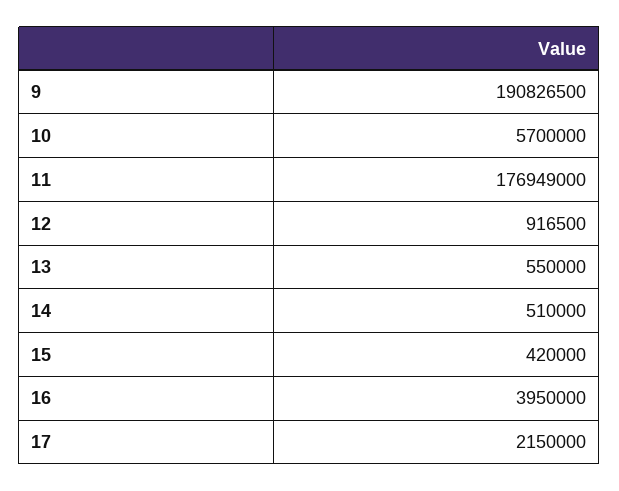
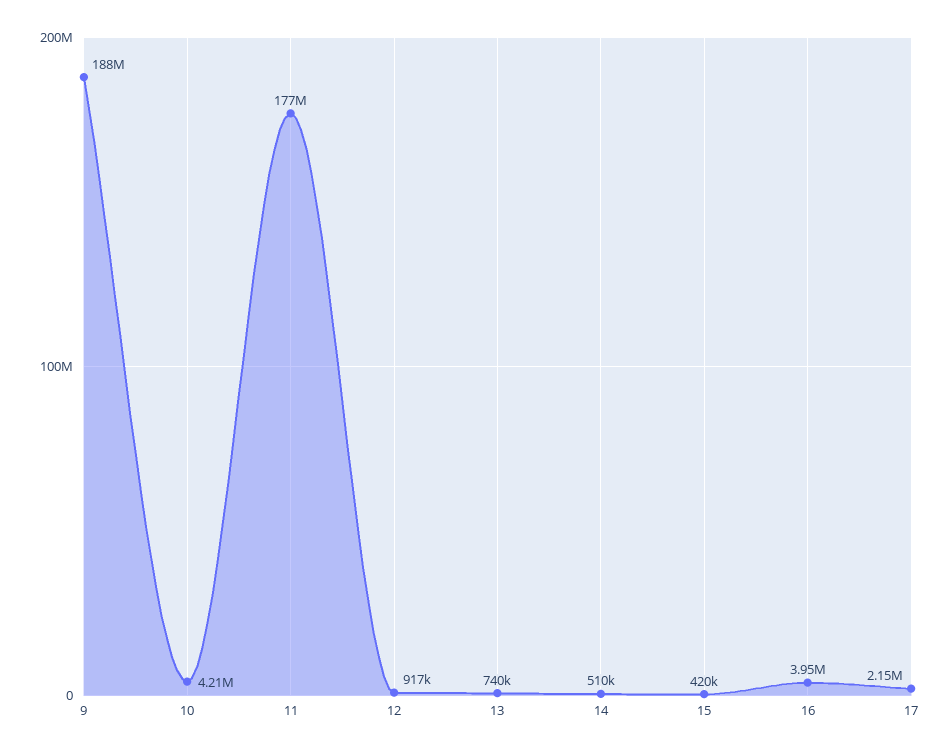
9: 190826500 -> 188000000
10: 5700000 -> 4210000
13: 550000 -> 740000

